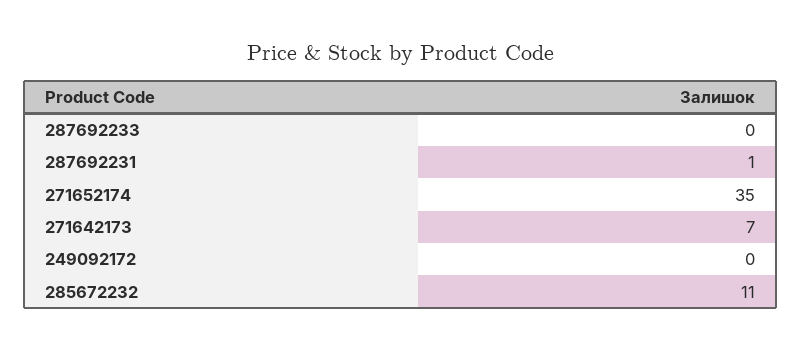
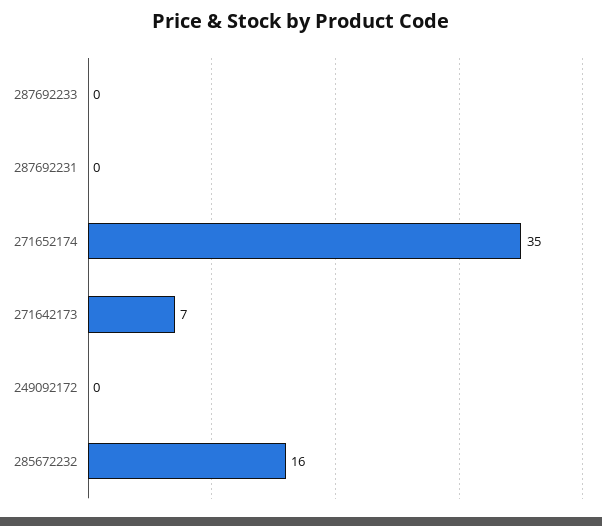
287692231: 1 -> 0
285672232: 11 -> 16

